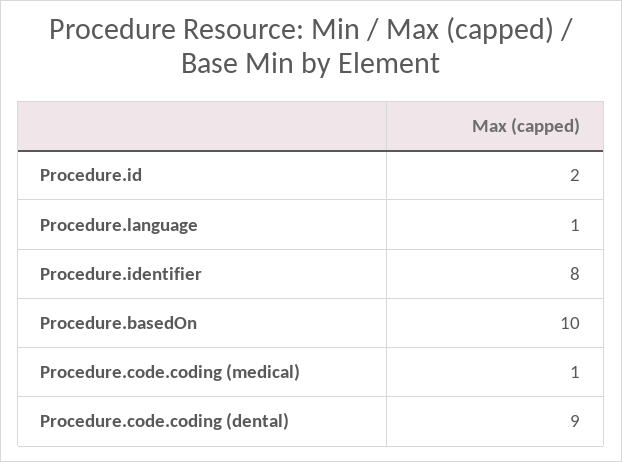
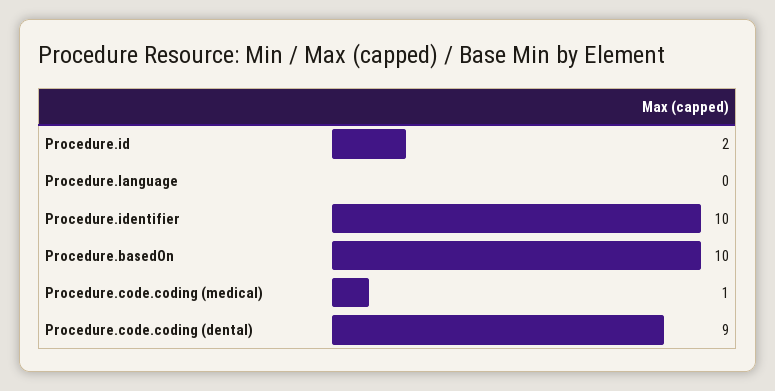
Procedure.language: 1 -> 0
Procedure.identifier: 8 -> 10

